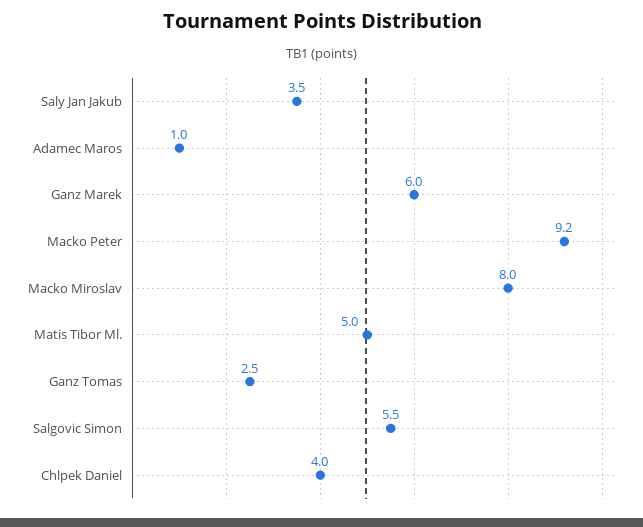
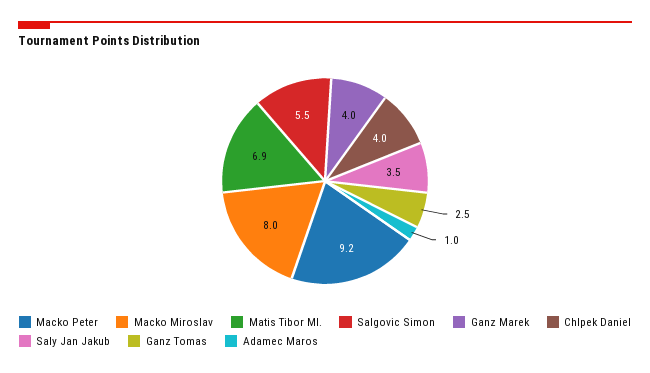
Ganz Marek: 6 -> 4
Matis Tibor Ml.: 5 -> 6.9

